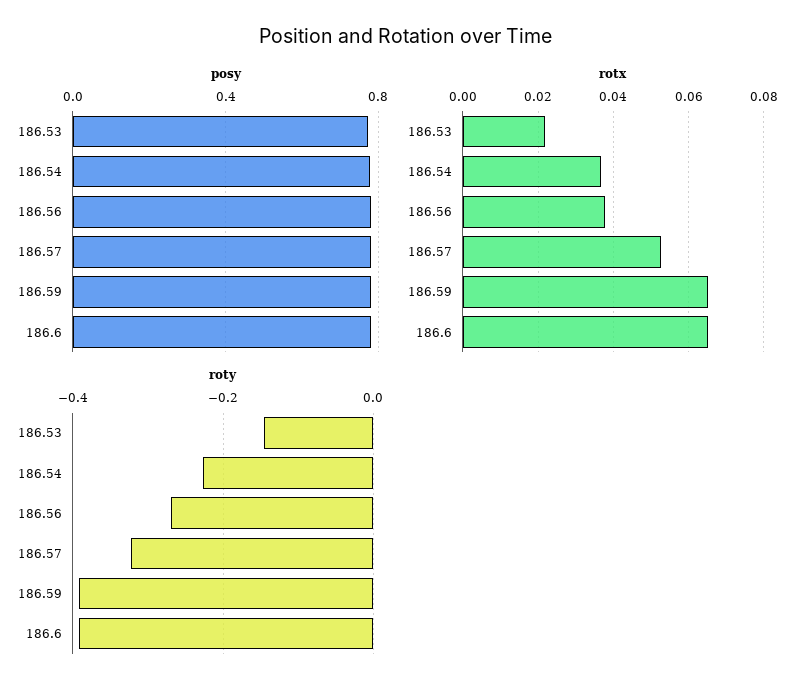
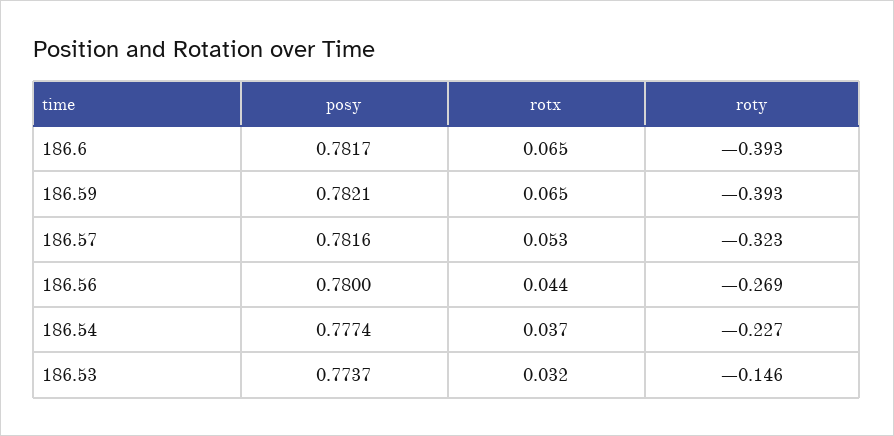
rotx, 186.53: 0.022 -> 0.032
rotx, 186.56: 0.038 -> 0.044

